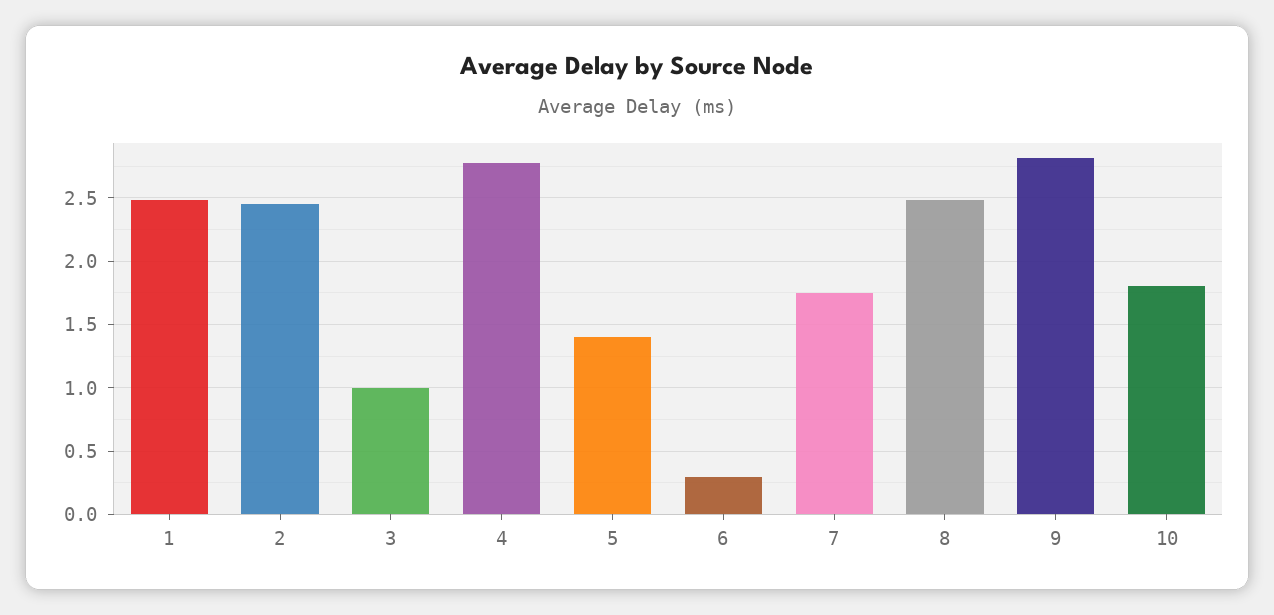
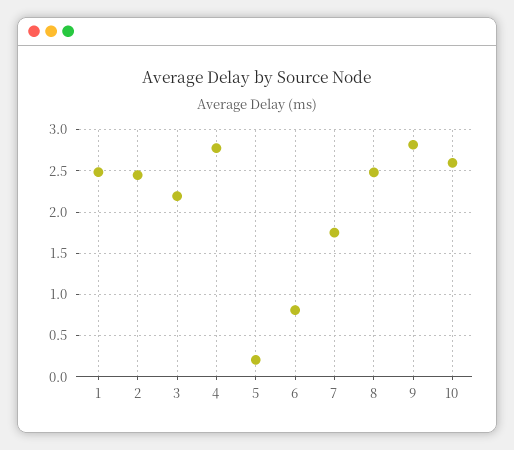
3: 1 -> 2.2
5: 1.4 -> 0.2
6: 0.3 -> 0.8
10: 1.8 -> 2.6

